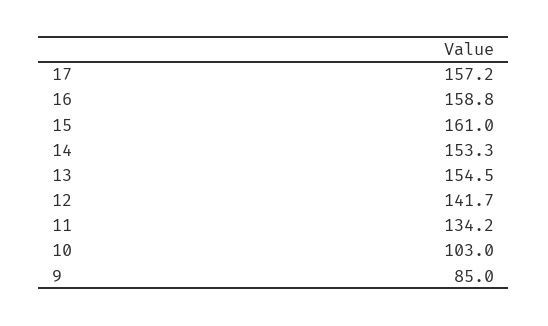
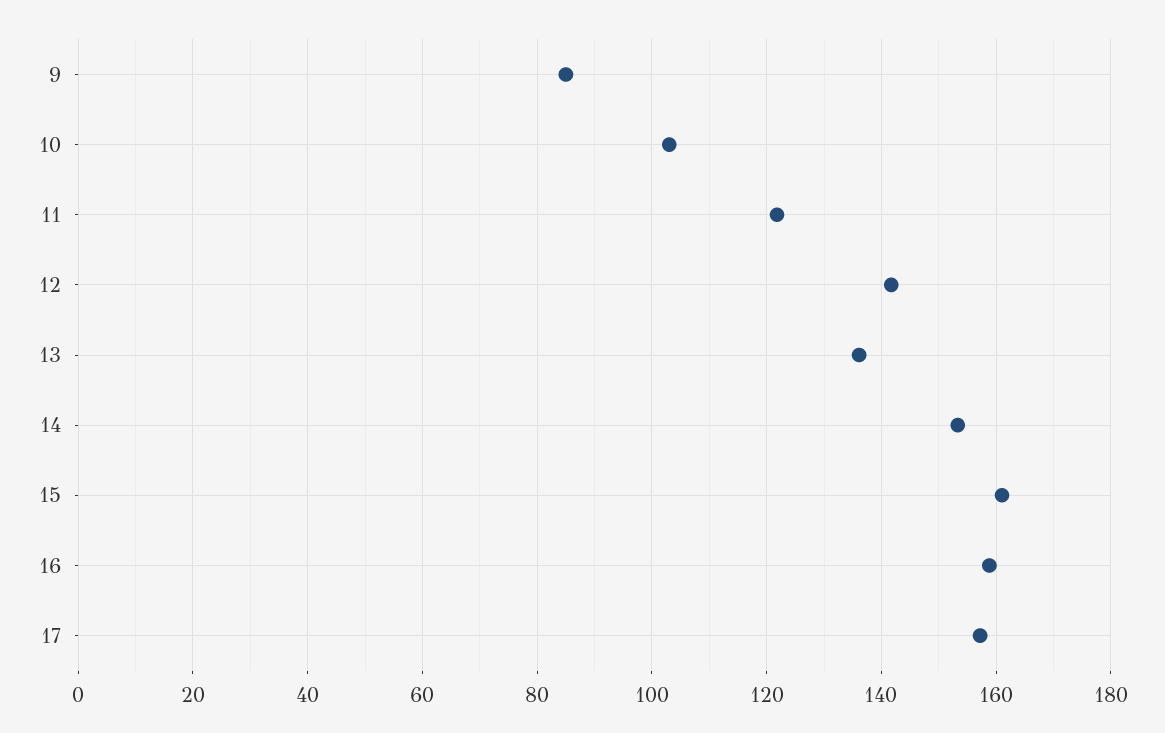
13: 154.5 -> 136
11: 134.2 -> 122

